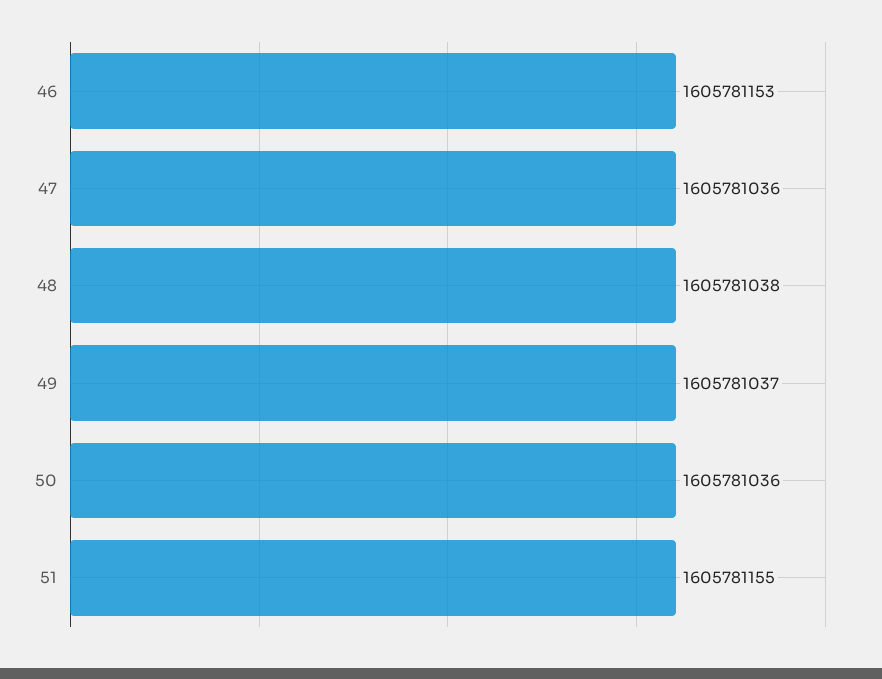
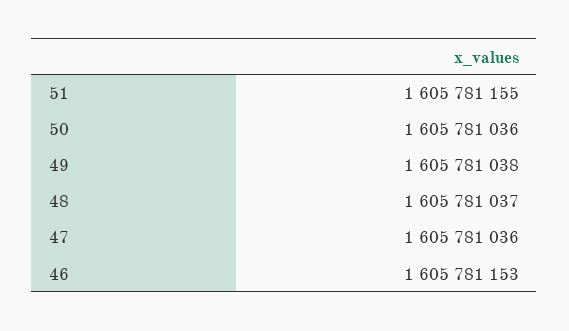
48: 1605781038 -> 1605781037
49: 1605781037 -> 1605781038

